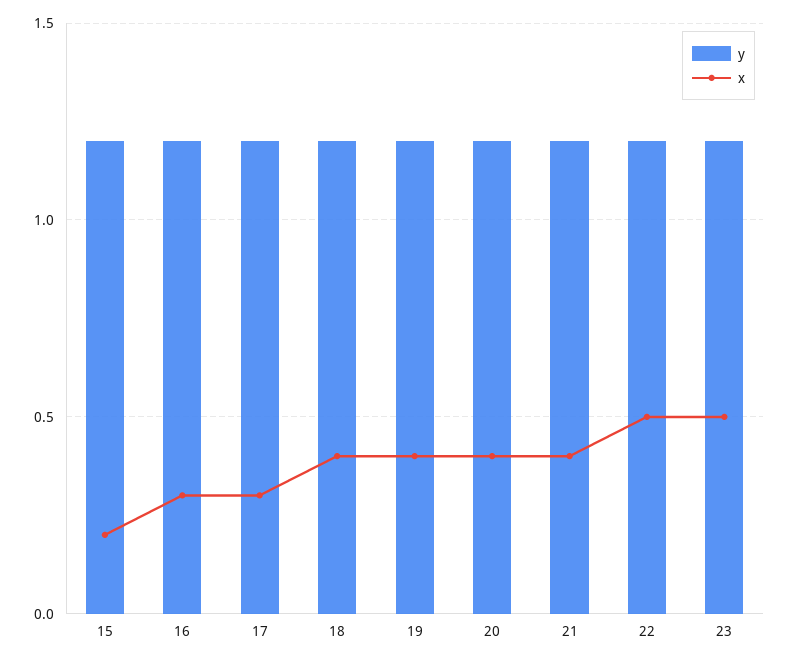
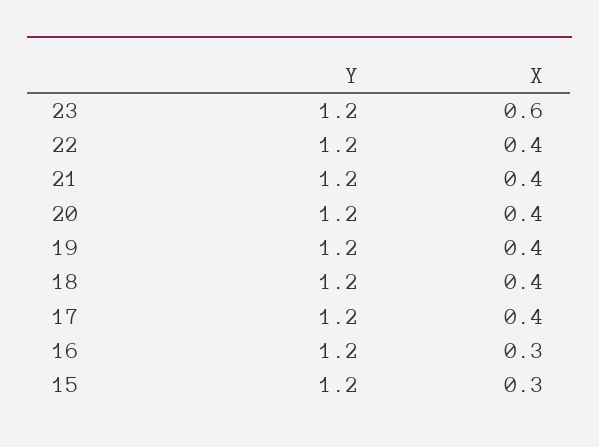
x, 15: 0.2 -> 0.3
x, 17: 0.3 -> 0.4
x, 22: 0.5 -> 0.4
x, 23: 0.5 -> 0.6

